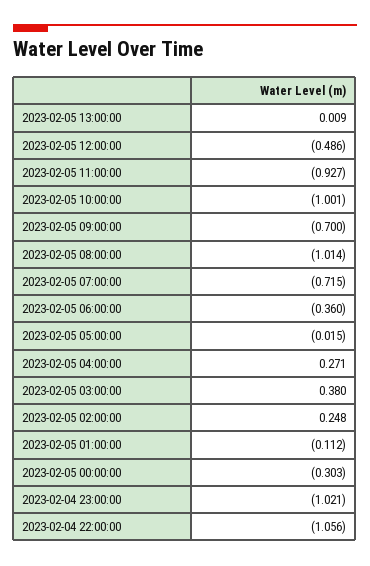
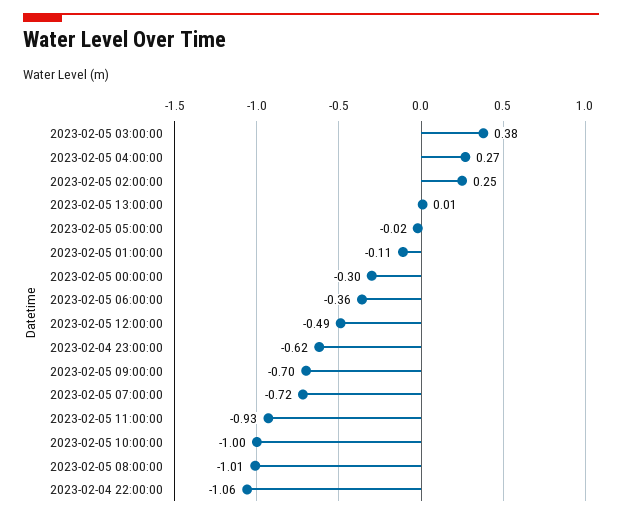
2023-02-04 23:00:00: -1.021 -> -0.62

